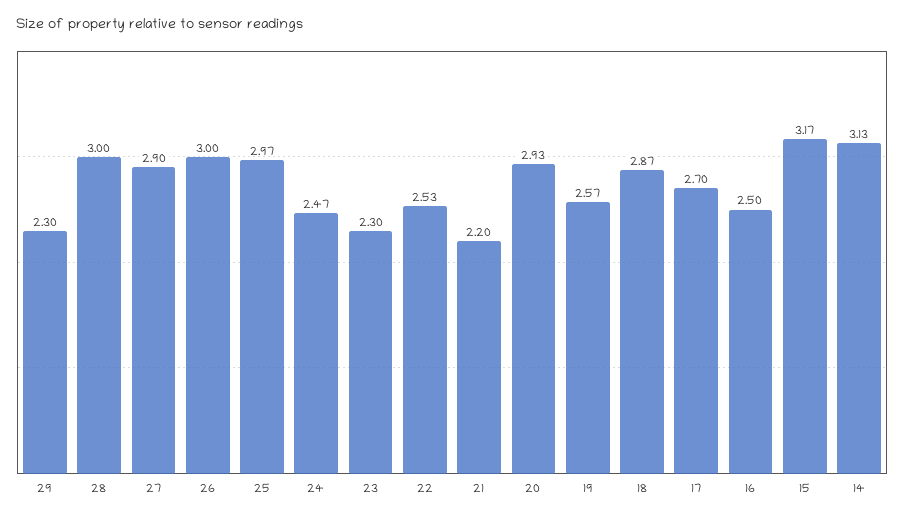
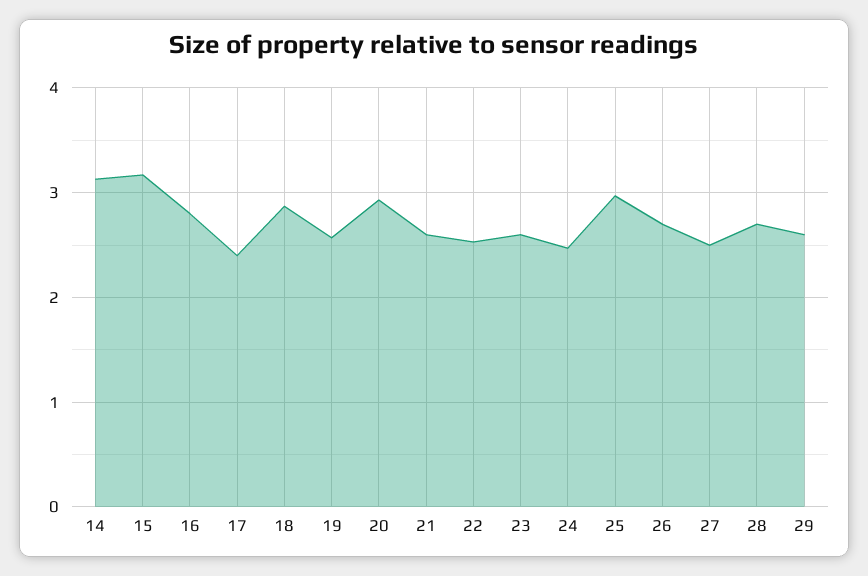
29: 2.3 -> 2.6
28: 3 -> 2.7
27: 2.9 -> 2.5
26: 3 -> 2.7
23: 2.3 -> 2.6
21: 2.2 -> 2.6
17: 2.7 -> 2.4
16: 2.5 -> 2.8

